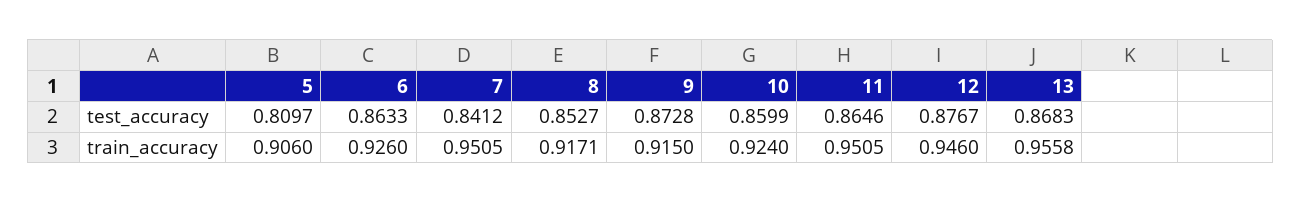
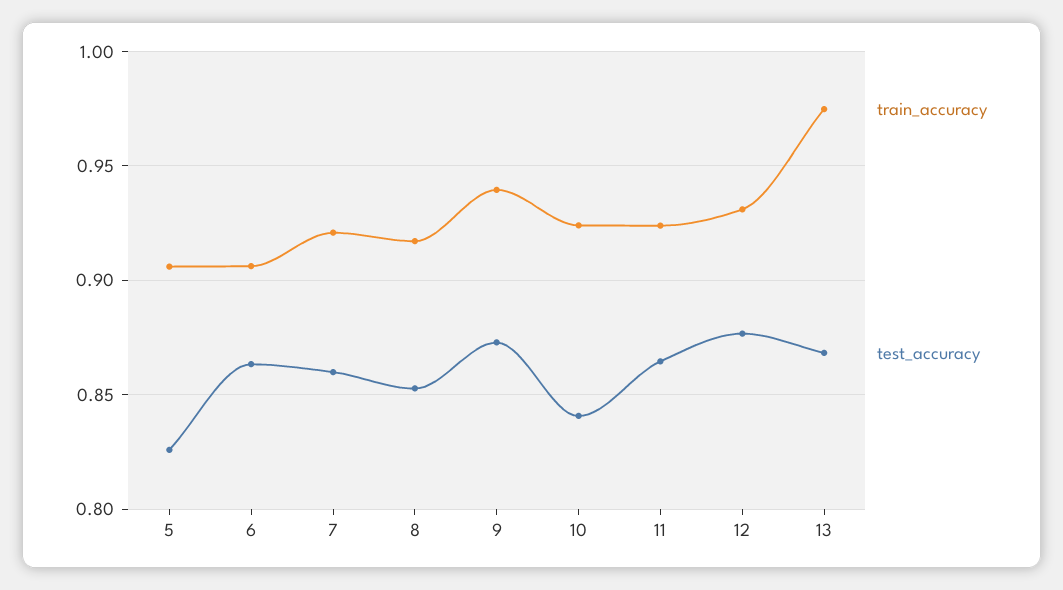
test_accuracy, 5: 0.8097 -> 0.825
test_accuracy, 7: 0.8412 -> 0.86
test_accuracy, 10: 0.8599 -> 0.84
train_accuracy, 6: 0.926 -> 0.905
train_accuracy, 7: 0.9505 -> 0.92
train_accuracy, 9: 0.915 -> 0.94
train_accuracy, 11: 0.9505 -> 0.925
train_accuracy, 12: 0.946 -> 0.93
train_accuracy, 13: 0.9558 -> 0.975

